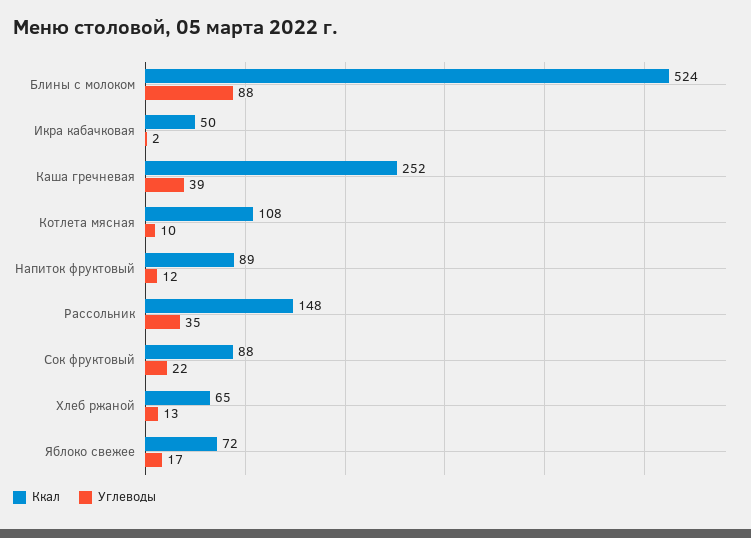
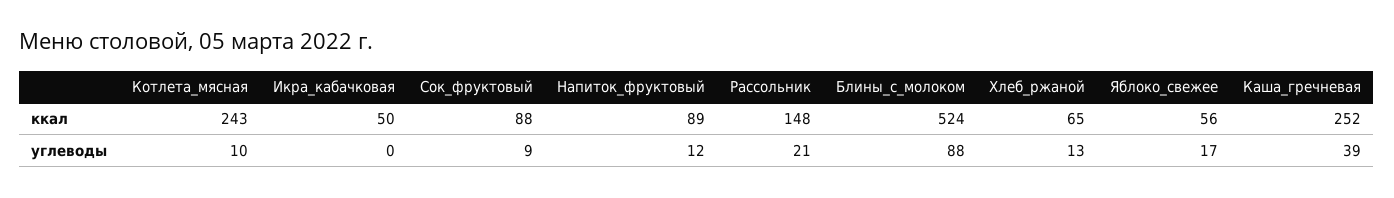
Углеводы, Икра кабачковая: 2 -> 0
Ккал, Котлета мясная: 108 -> 243
Углеводы, Рассольник: 35 -> 21
Углеводы, Сок фруктовый: 22 -> 9
Ккал, Яблоко свежее: 72 -> 56

